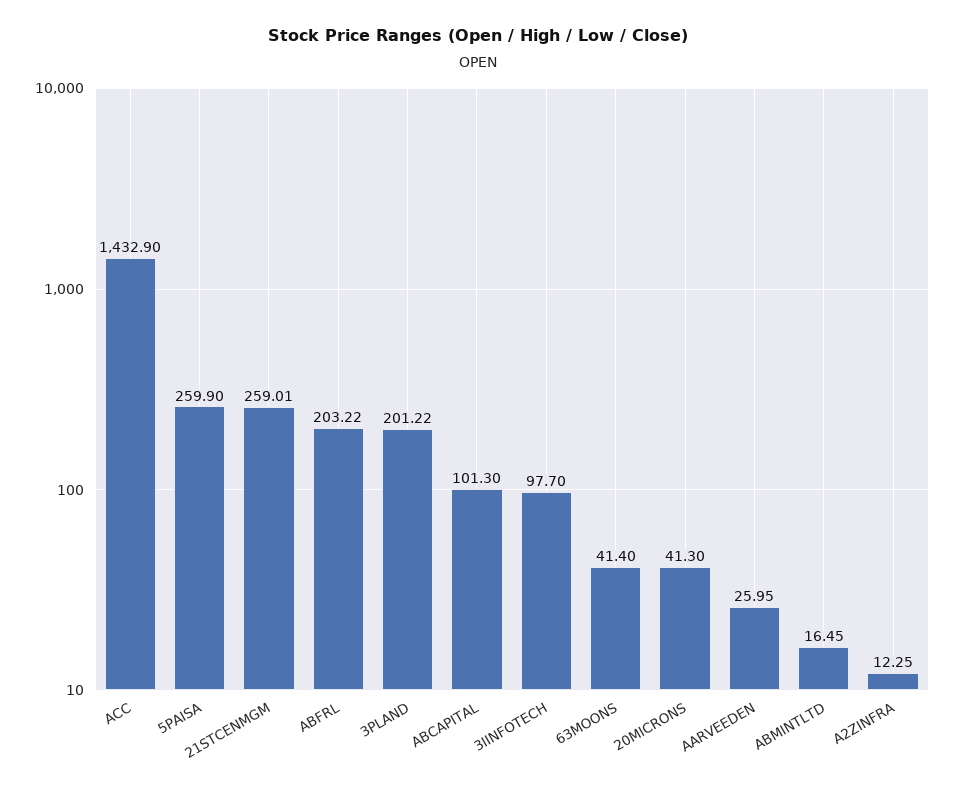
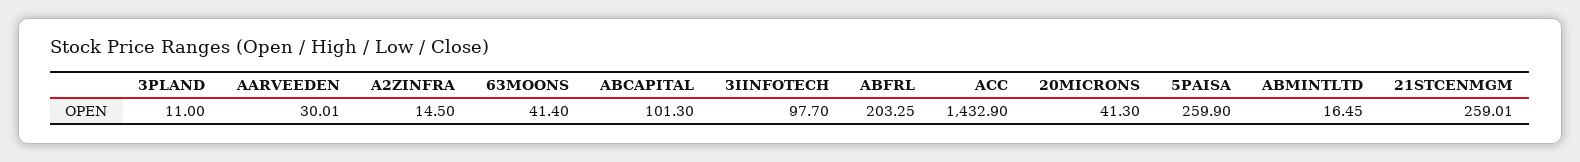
ABFRL: 203.22 -> 203.25
3PLAND: 201.22 -> 11
AARVEEDEN: 25.95 -> 30.01
A2ZINFRA: 12.25 -> 14.5

